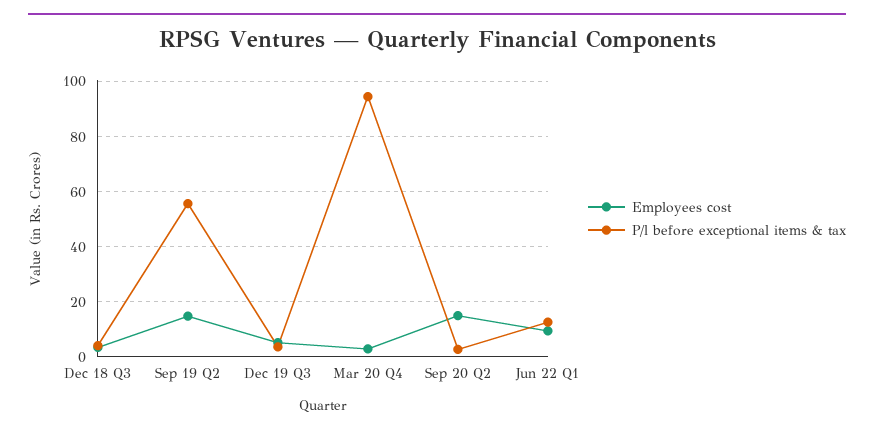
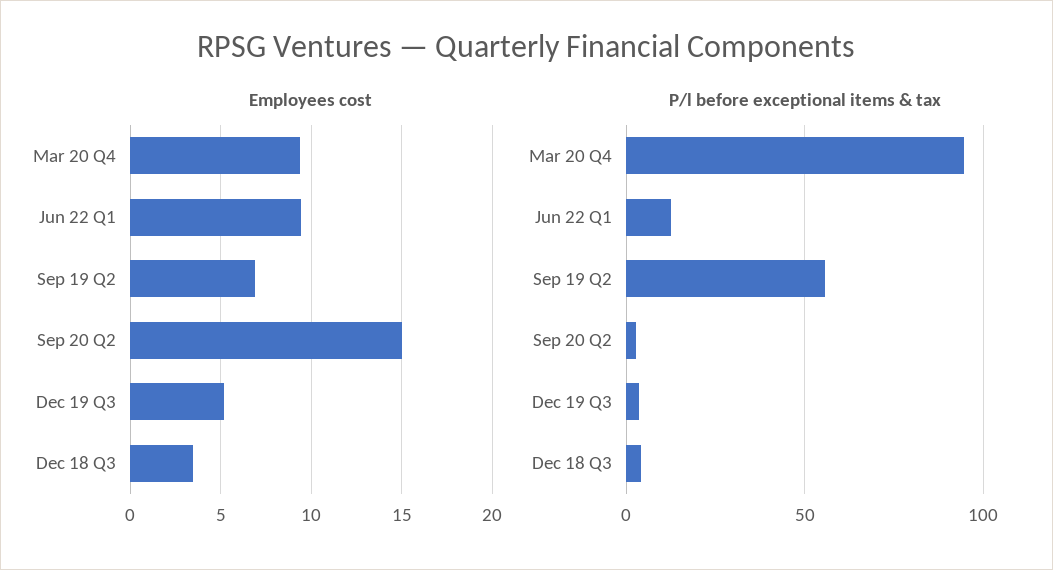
Employees cost, Sep 19 Q2: 15 -> 7
Employees cost, Mar 20 Q4: 2.5 -> 9.5

